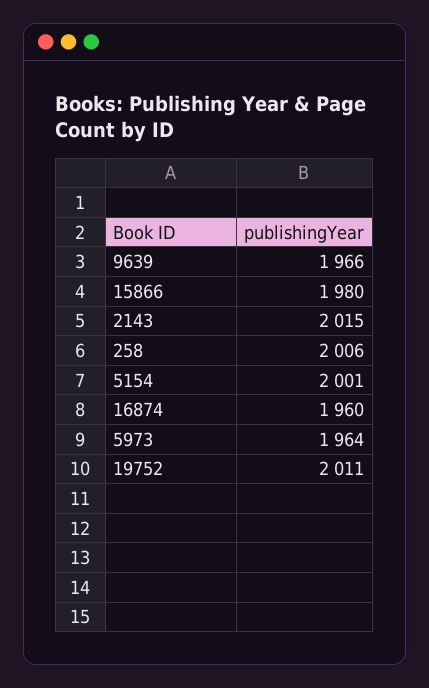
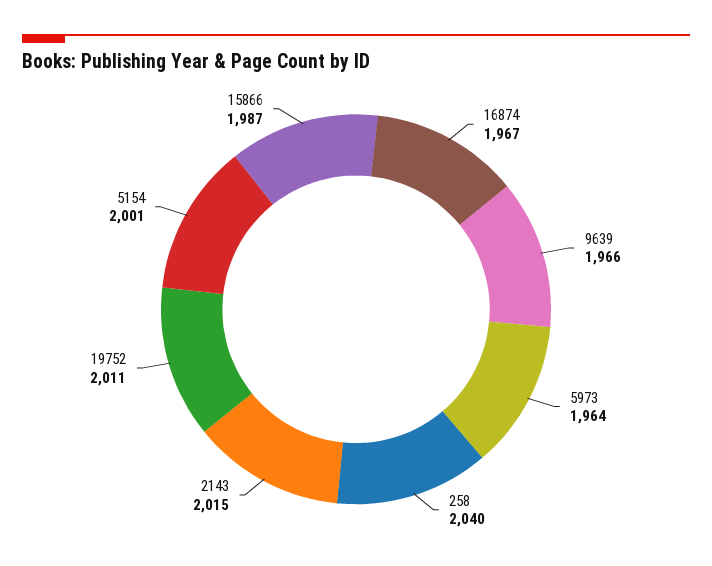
15866: 1980 -> 1987
258: 2006 -> 2040
16874: 1960 -> 1967

